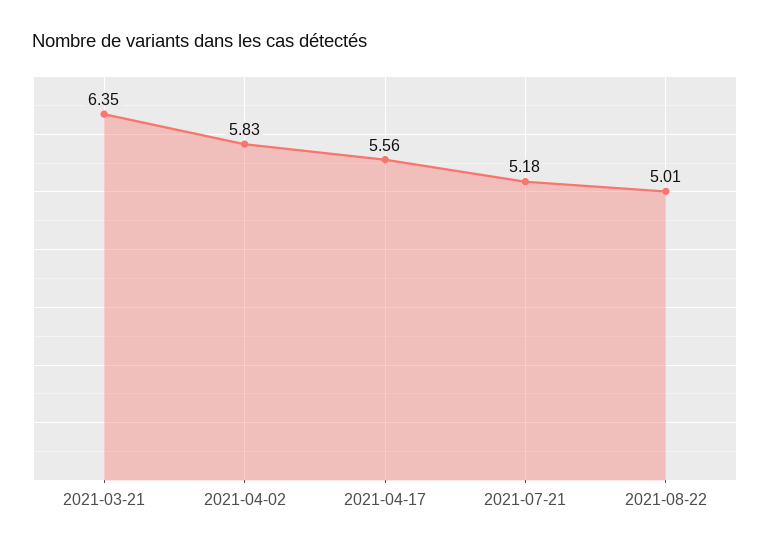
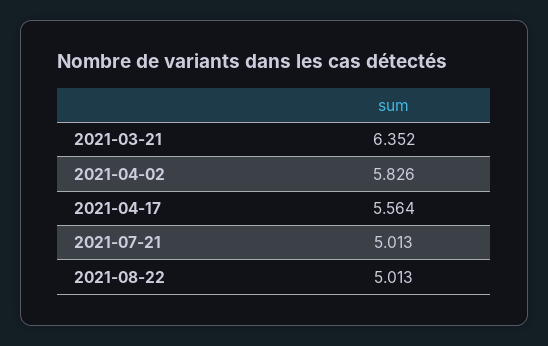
2021-07-21: 5.18 -> 5.013

